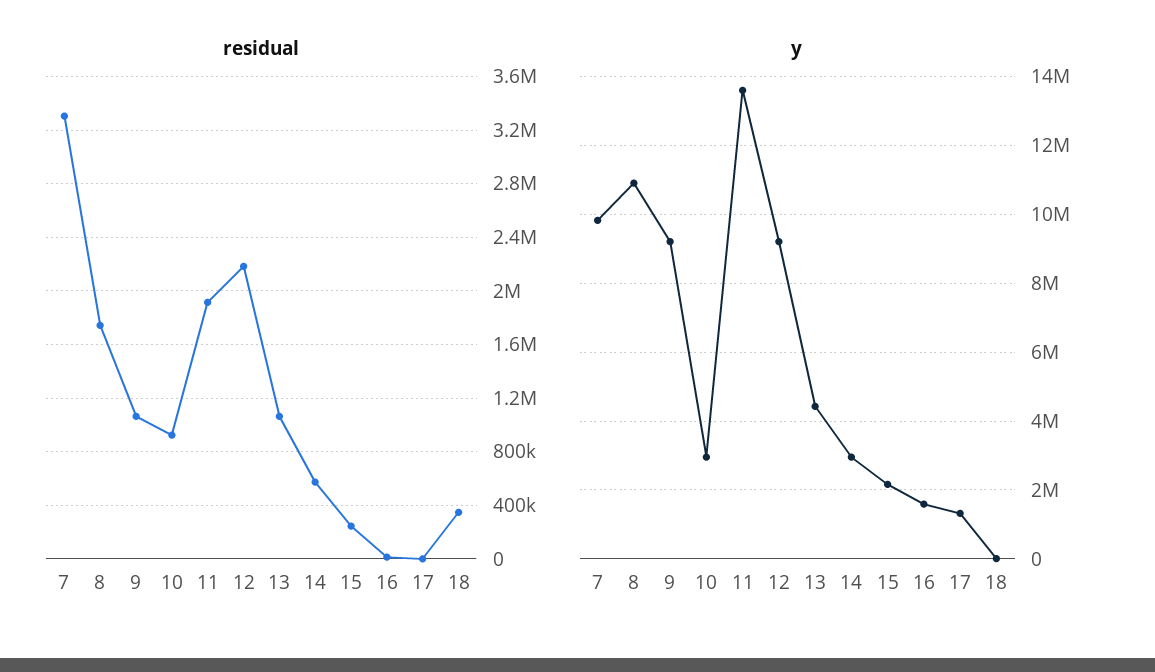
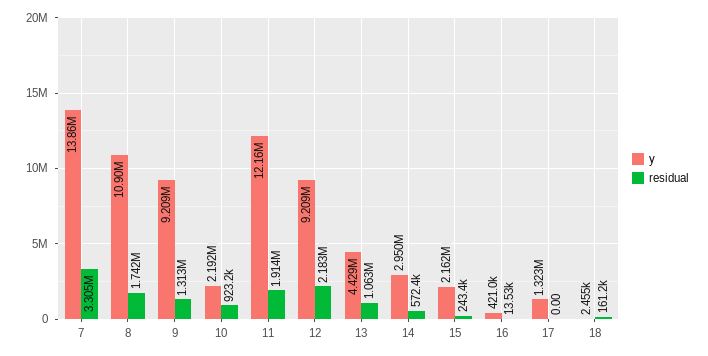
residual, 9: 1050000 -> 1313000
residual, 18: 350000 -> 161200
y, 7: 9800000 -> 13860000
y, 10: 3000000 -> 2192000
y, 11: 13600000 -> 12160000
y, 16: 1600000 -> 421000

